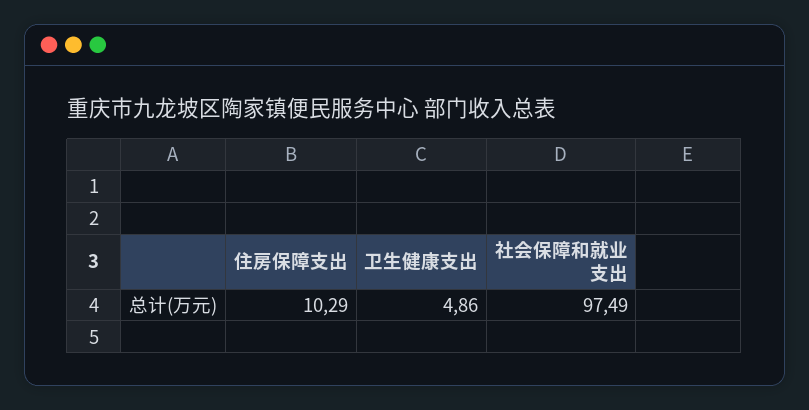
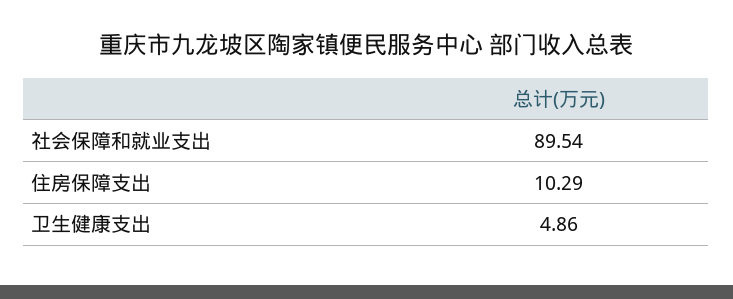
社会保障和就业支出: 97.49 -> 89.54

